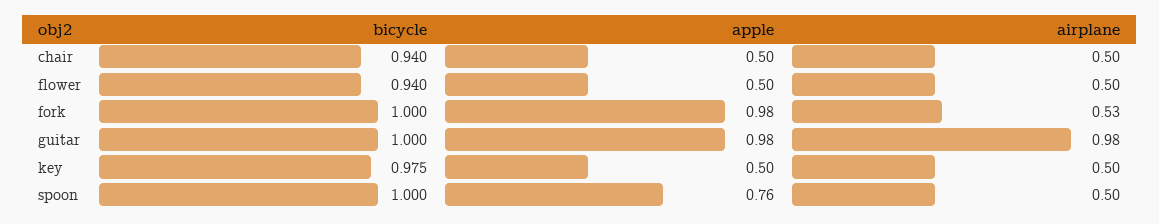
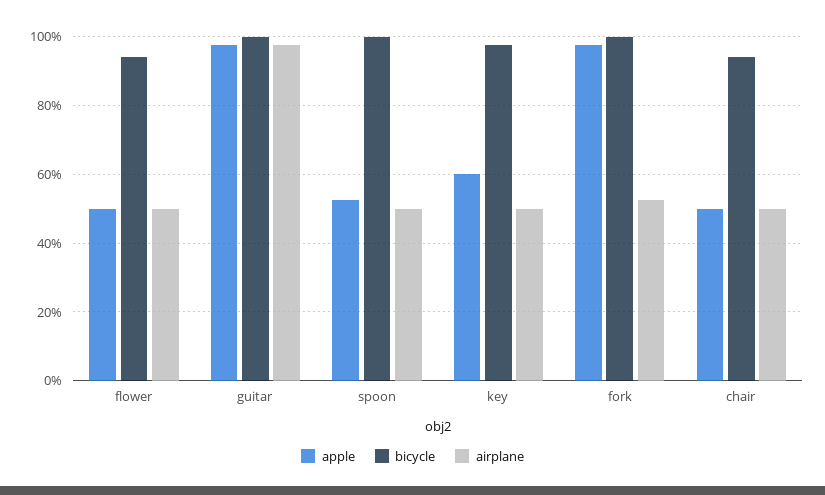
apple, key: 0.5 -> 0.6
apple, spoon: 0.76 -> 0.52

